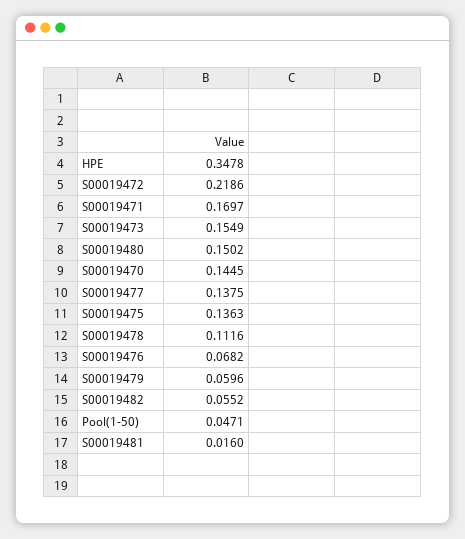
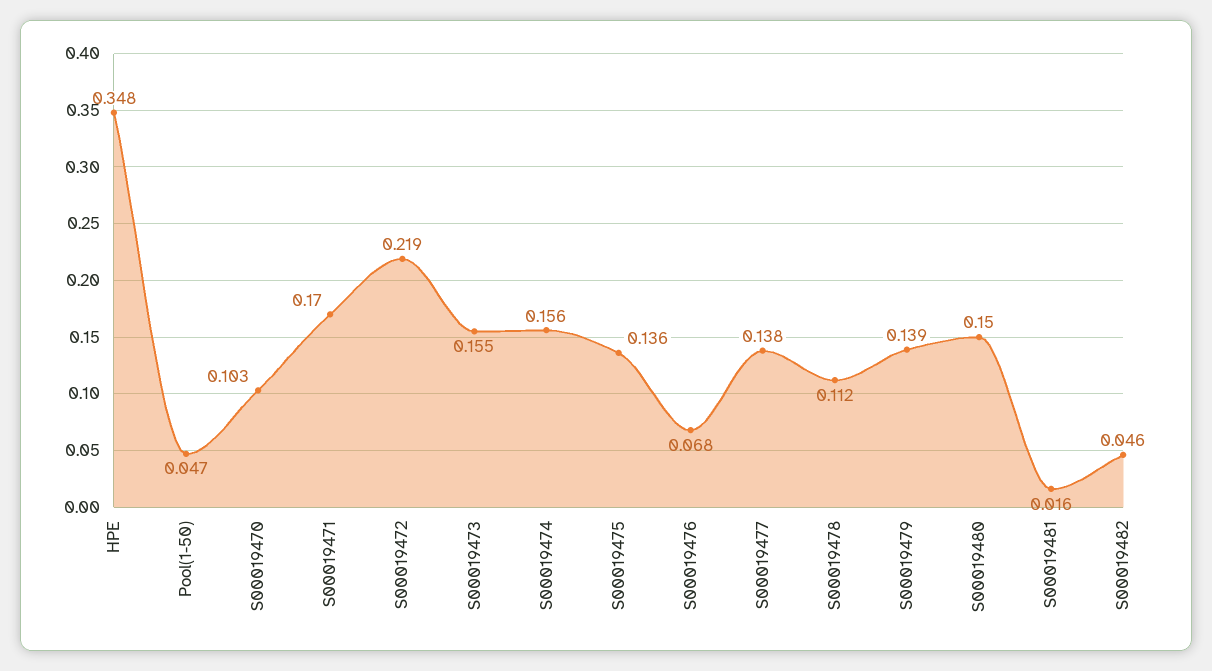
S00019470: 0.1445 -> 0.103
S00019479: 0.0596 -> 0.139
S00019482: 0.0552 -> 0.046
S00019474: none -> 0.156

